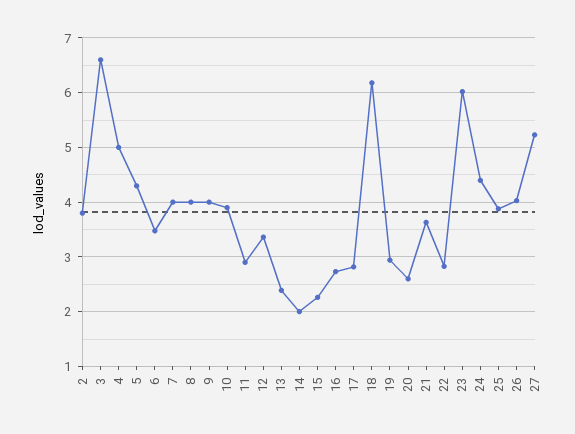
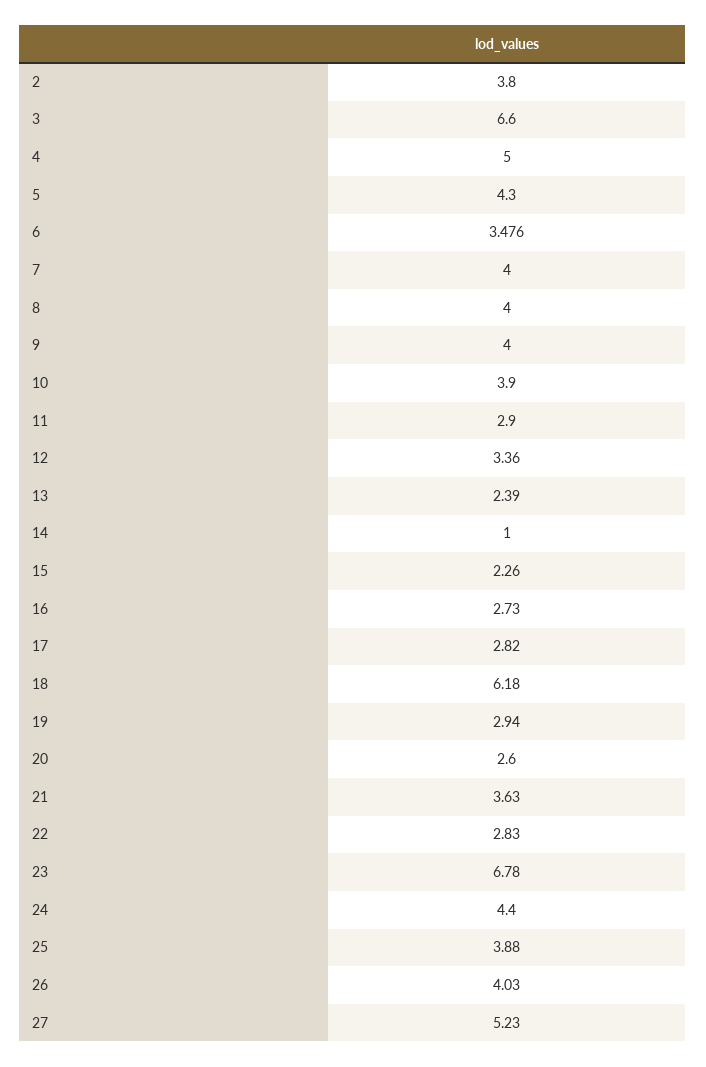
14: 2 -> 1
23: 6 -> 6.78

